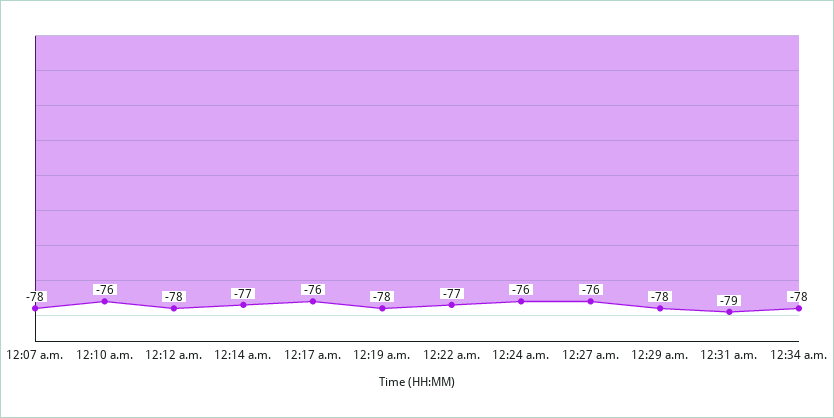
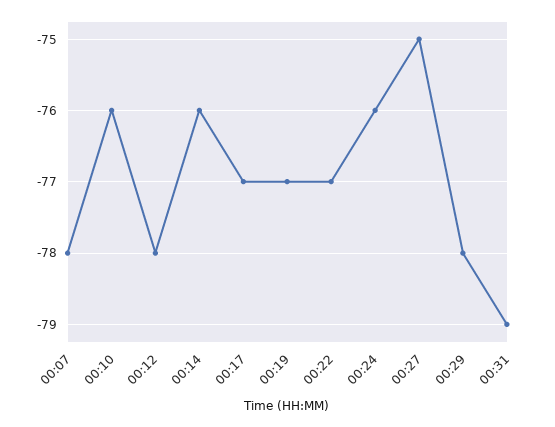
12:14 a.m.: -77 -> -76
12:17 a.m.: -76 -> -77
12:19 a.m.: -78 -> -77
12:27 a.m.: -76 -> -75
12:34 a.m.: -78 -> none

